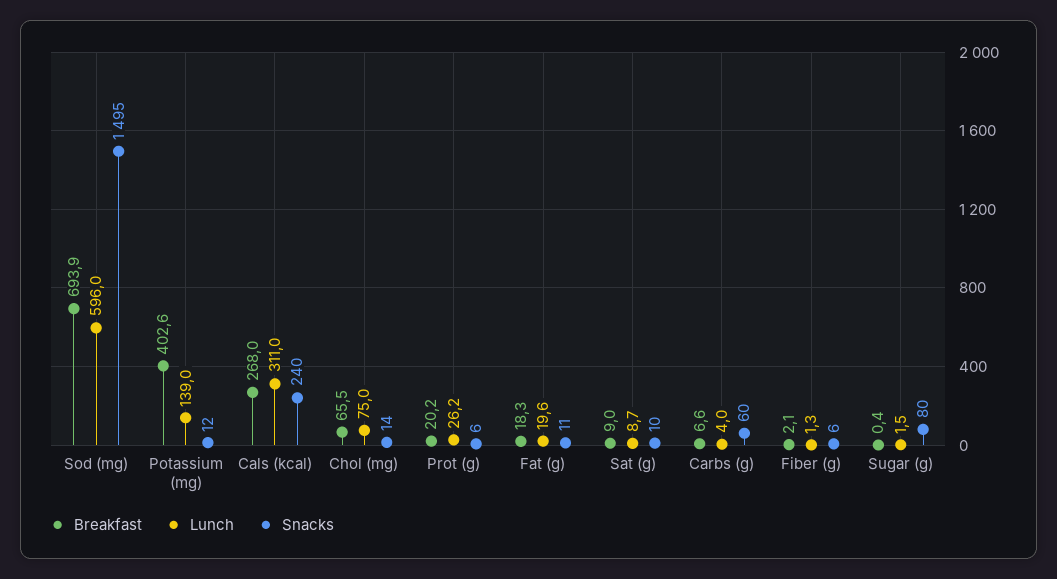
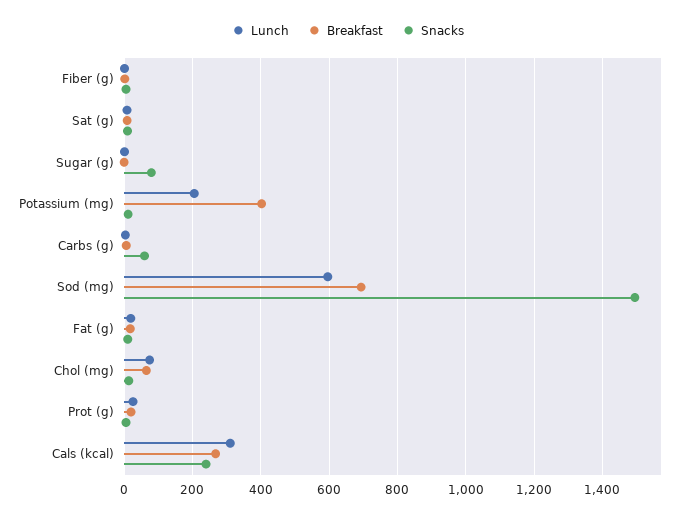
Lunch, Potassium (mg): 139 -> 200

